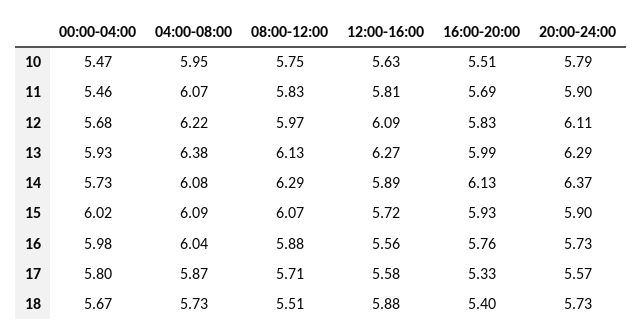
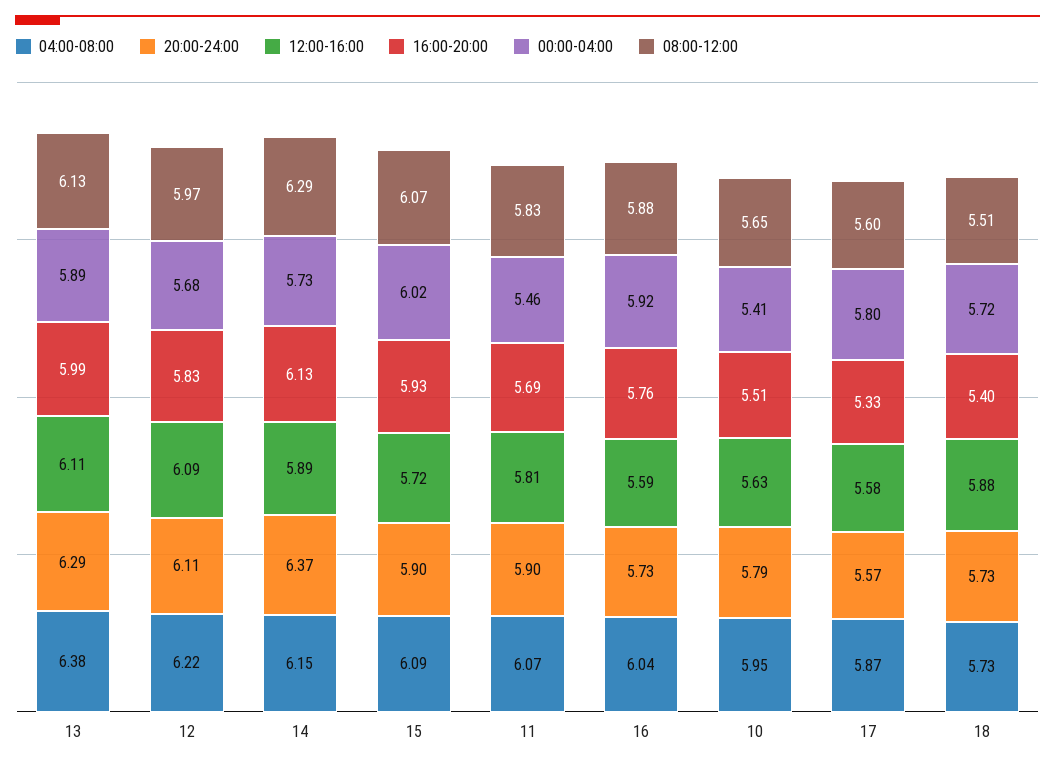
00:00-04:00, 10: 5.47 -> 5.41
08:00-12:00, 10: 5.75 -> 5.65
00:00-04:00, 13: 5.93 -> 5.89
12:00-16:00, 13: 6.27 -> 6.11
04:00-08:00, 14: 6.08 -> 6.15
00:00-04:00, 16: 5.98 -> 5.92
12:00-16:00, 16: 5.56 -> 5.59
08:00-12:00, 17: 5.71 -> 5.6
00:00-04:00, 18: 5.67 -> 5.72

